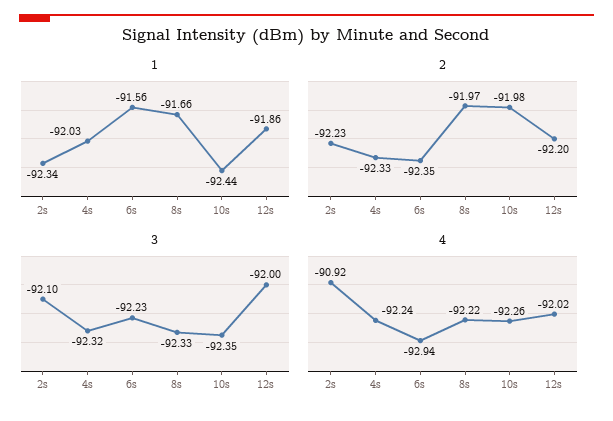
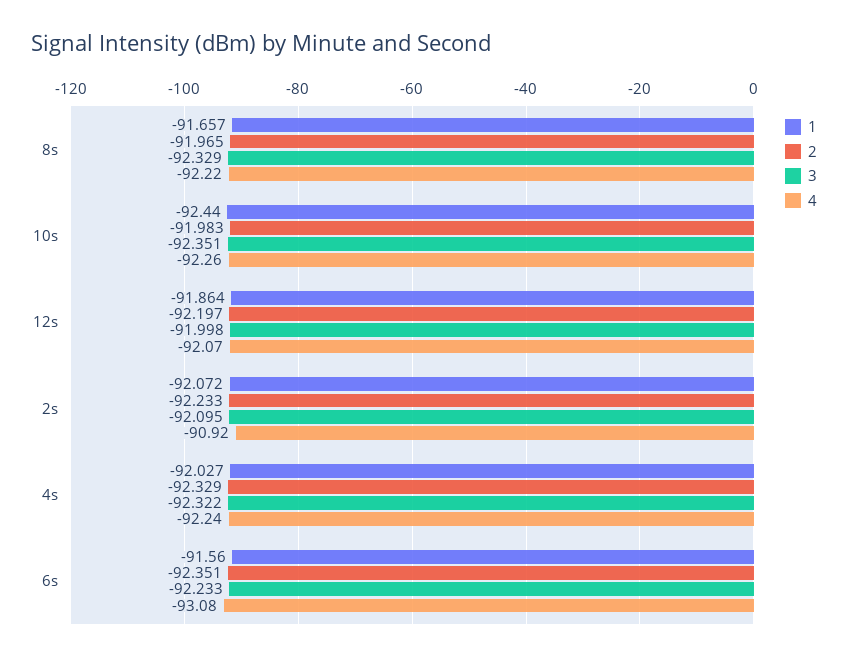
1, 2s: -92.34 -> -92.072
4, 6s: -92.94 -> -93.08
4, 12s: -92.02 -> -92.07

